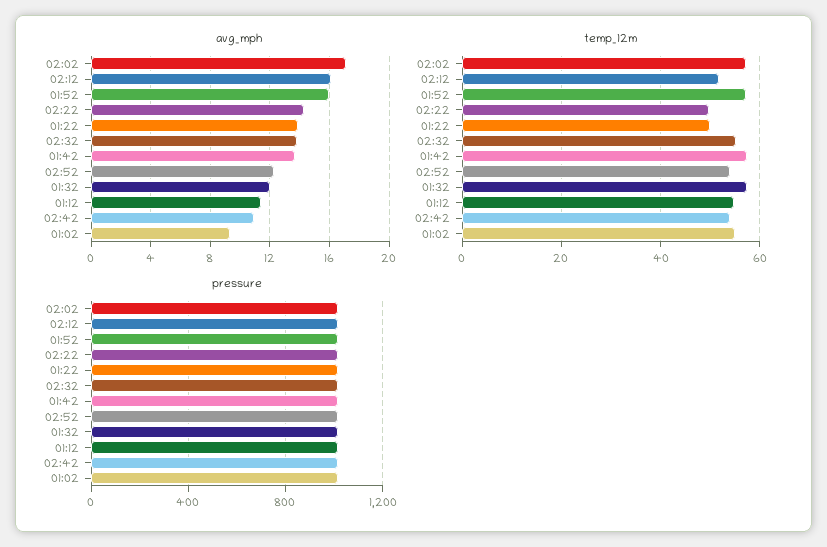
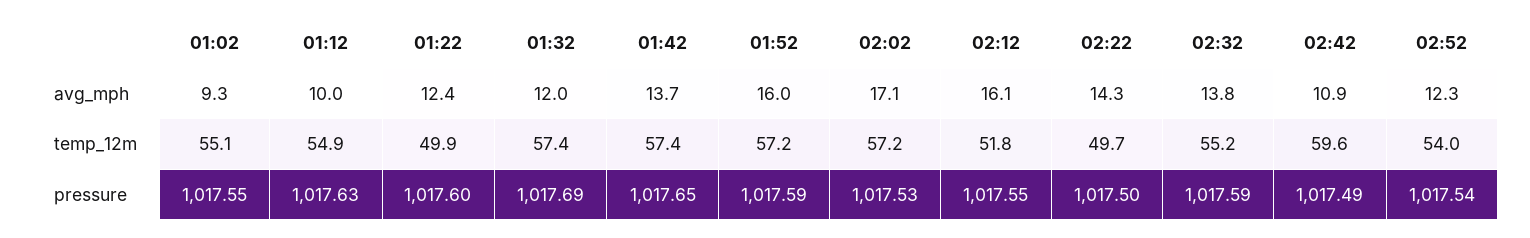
avg_mph, 01:22: 14 -> 12.4
avg_mph, 01:12: 11.5 -> 10
temp_12m, 02:42: 54 -> 59.6

